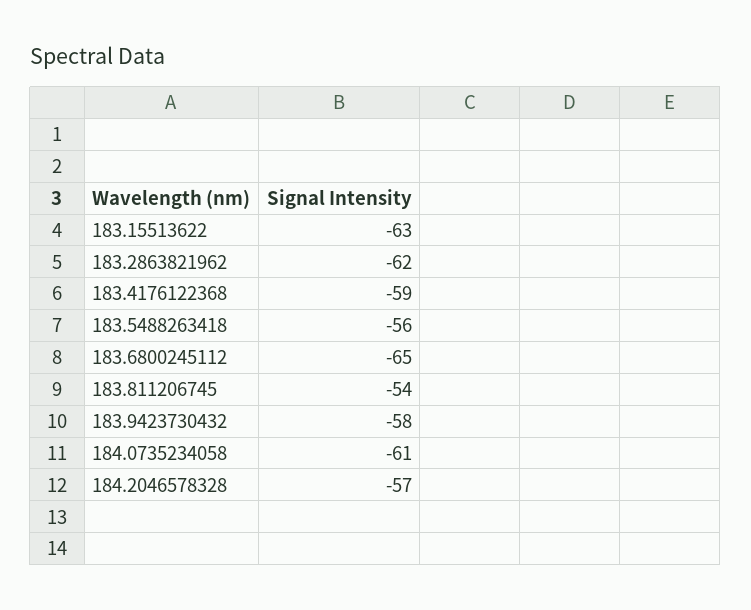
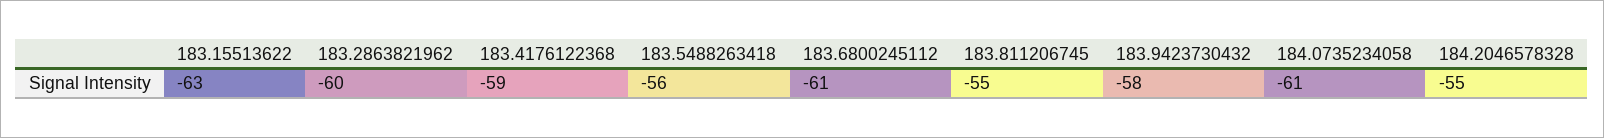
183.2863821962: -62 -> -60
183.6800245112: -65 -> -61
183.811206745: -54 -> -55
184.2046578328: -57 -> -55

